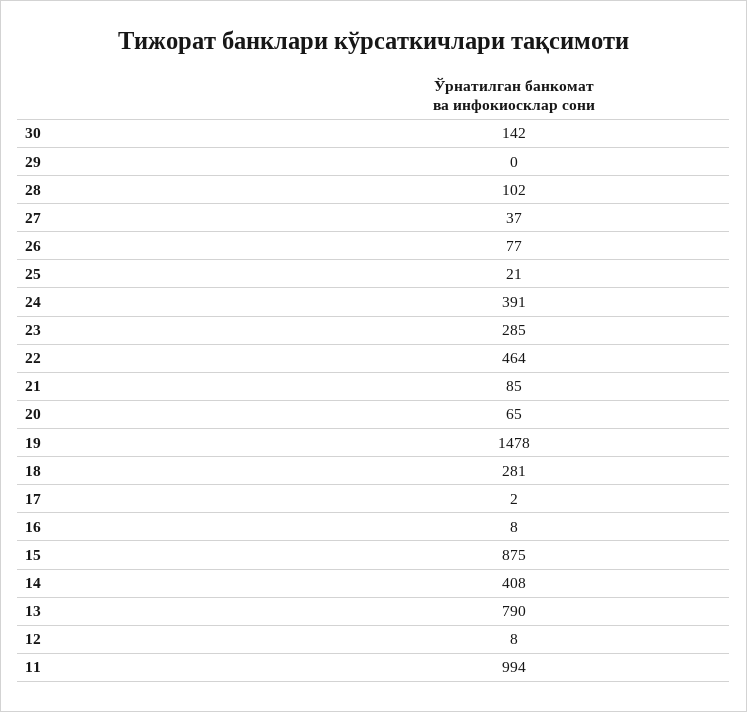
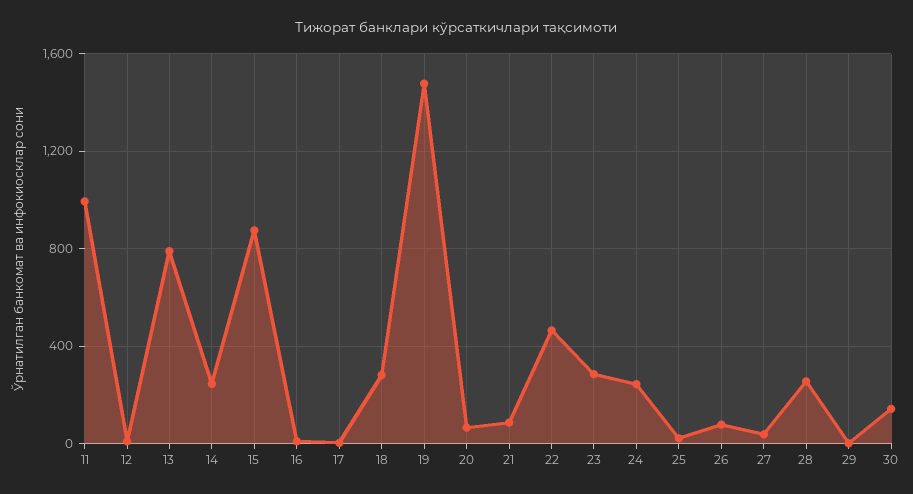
28: 102 -> 250
24: 391 -> 250
14: 408 -> 250

